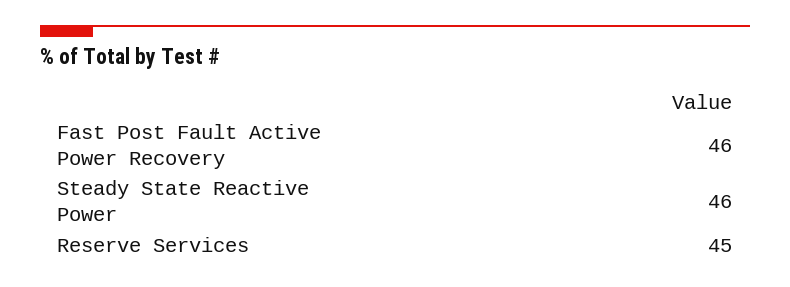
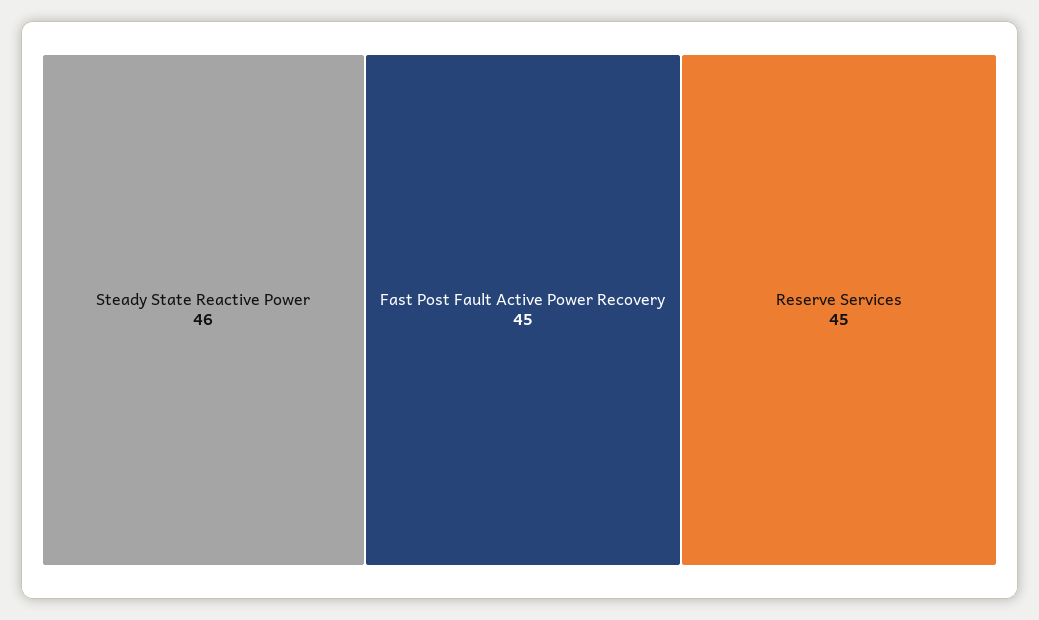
Fast Post Fault Active Power Recovery: 46 -> 45

